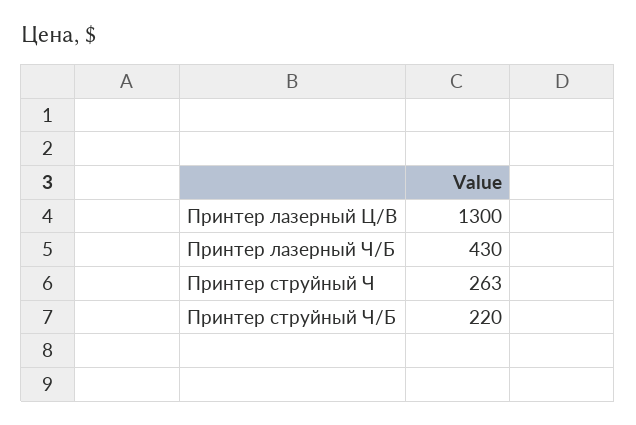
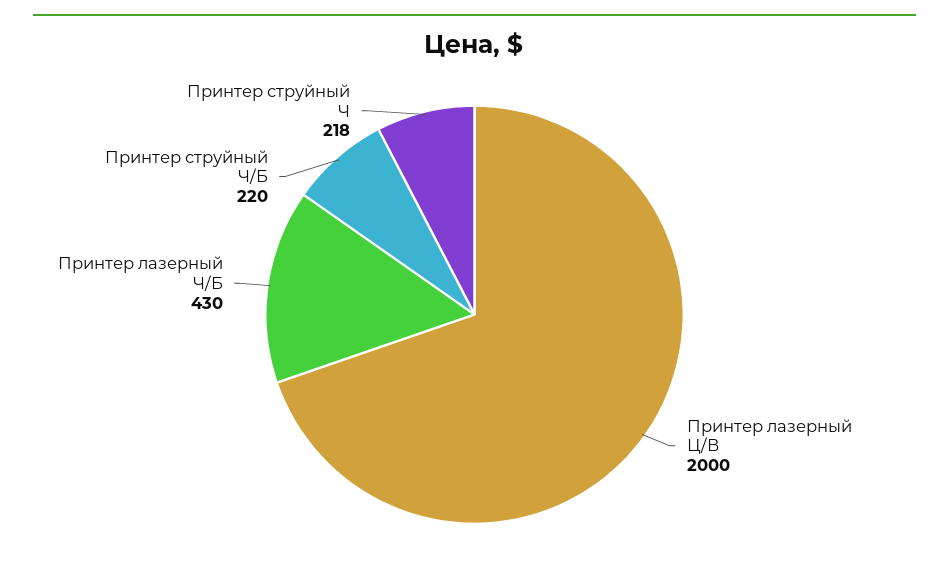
Принтер лазерный Ц/В: 1300 -> 2000
Принтер струйный Ч: 263 -> 218

